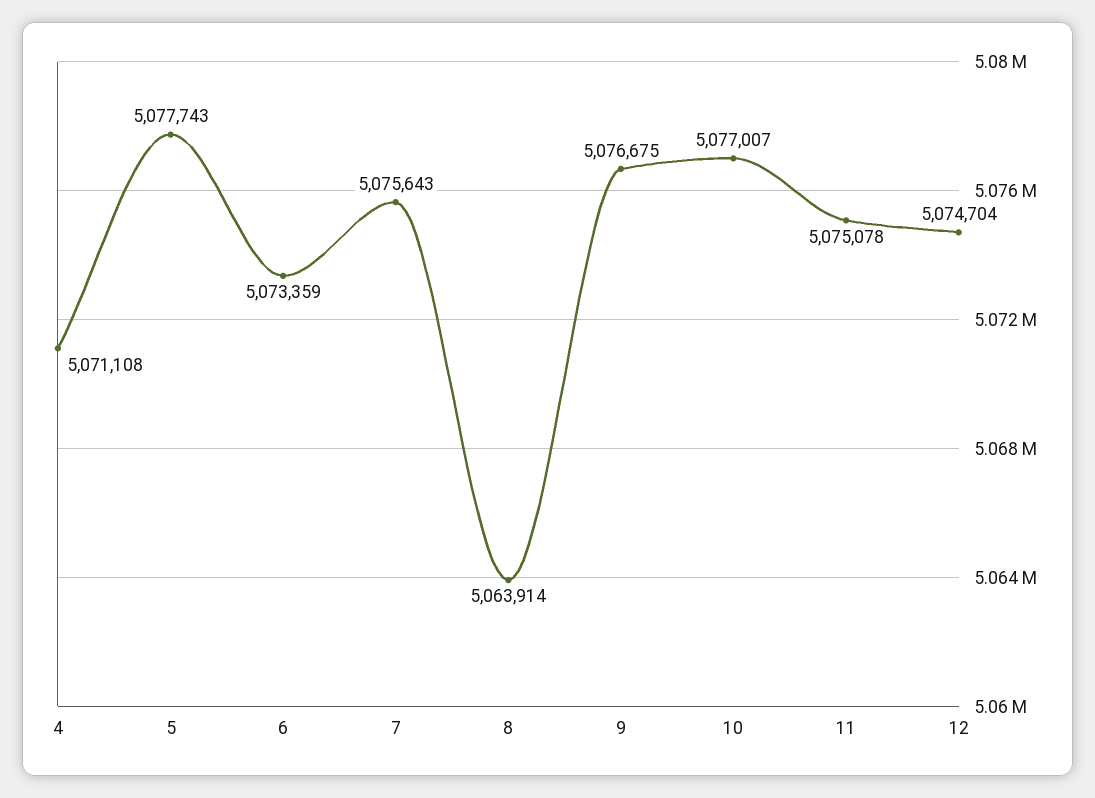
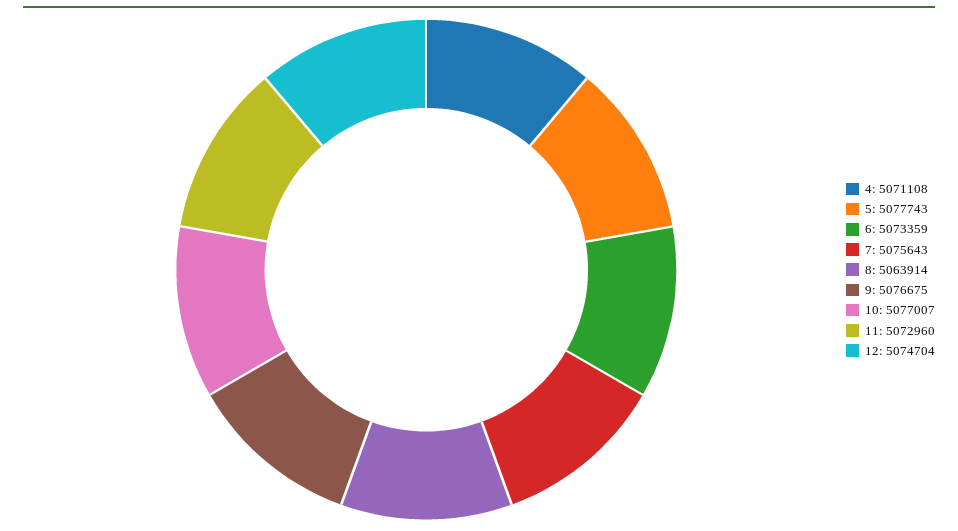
11: 5075078 -> 5072960

